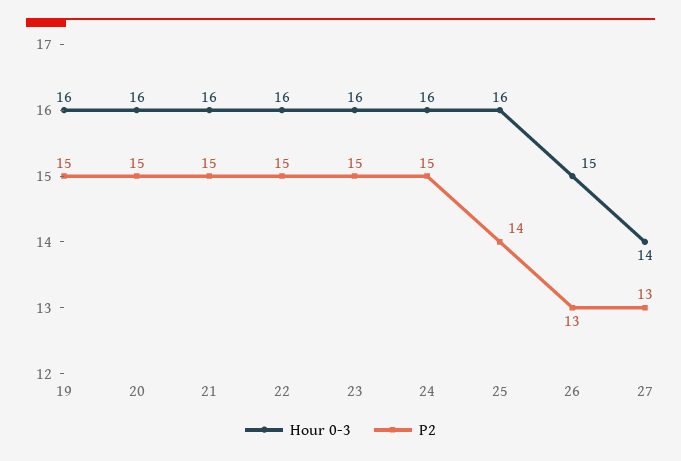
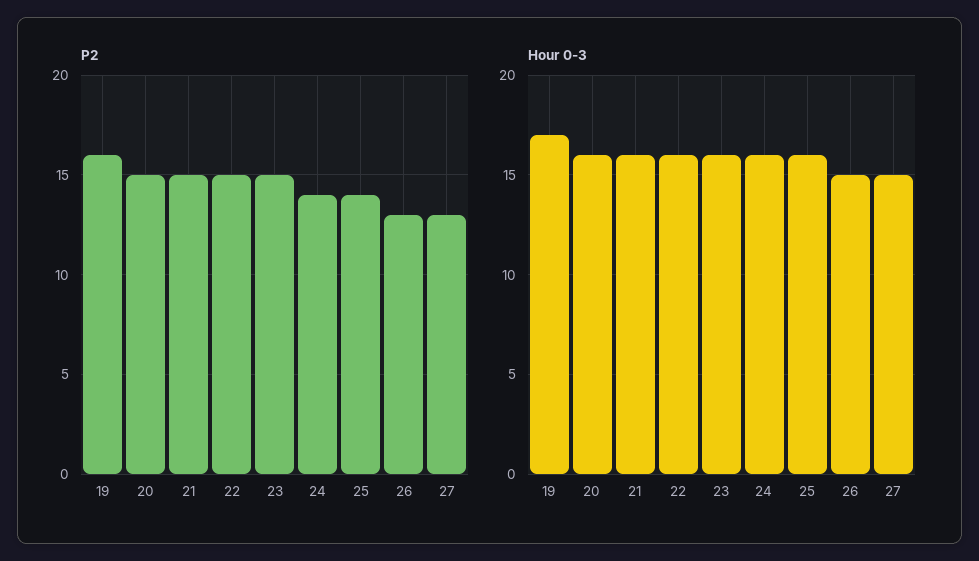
Hour 0-3, 19: 16 -> 17
P2, 19: 15 -> 16
P2, 24: 15 -> 14
Hour 0-3, 27: 14 -> 15

